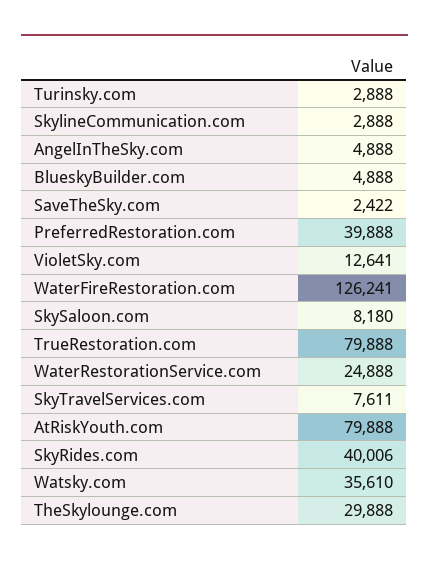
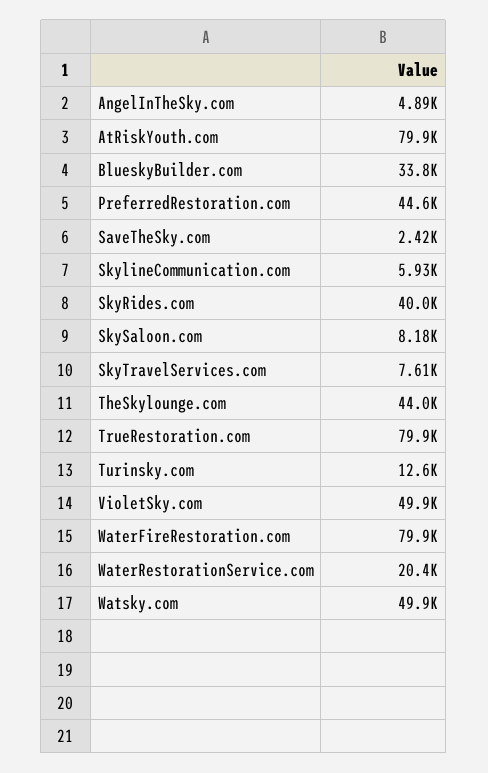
Turinsky.com: 2888 -> 12600
SkylineCommunication.com: 2888 -> 5930
BlueskyBuilder.com: 4888 -> 33800
PreferredRestoration.com: 39888 -> 44600
VioletSky.com: 12641 -> 49900
WaterFireRestoration.com: 126241 -> 79900
WaterRestorationService.com: 24888 -> 20400
Watsky.com: 35610 -> 49900
TheSkylounge.com: 29888 -> 44000

